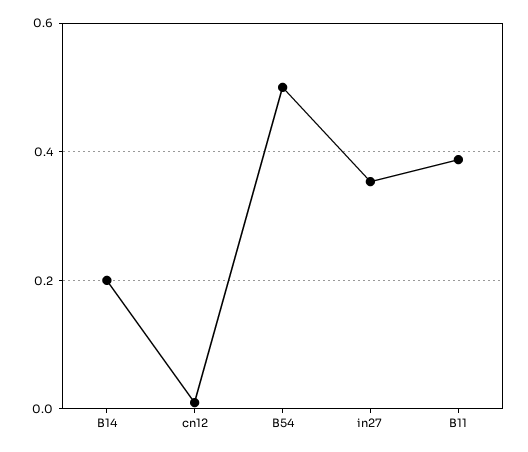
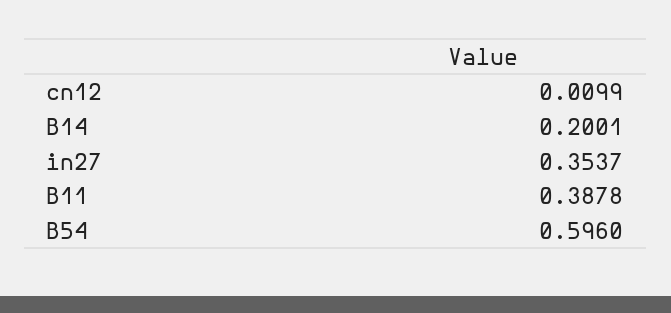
B54: 0.5 -> 0.596

